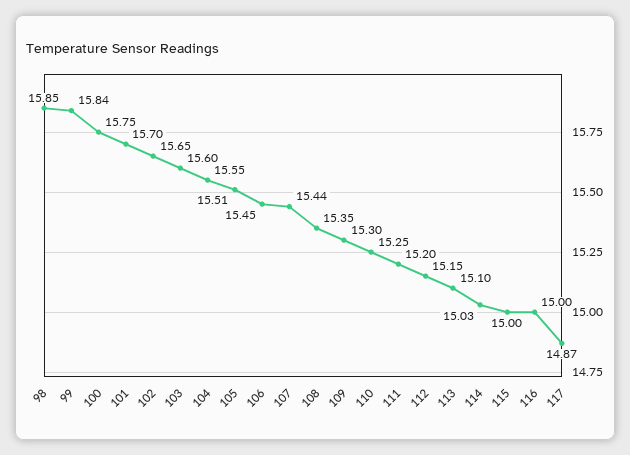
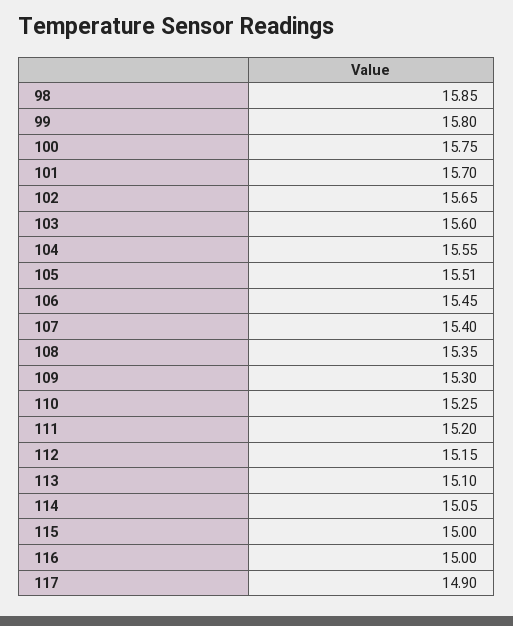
99: 15.84 -> 15.8
107: 15.44 -> 15.4
114: 15.03 -> 15.05
117: 14.87 -> 14.9

